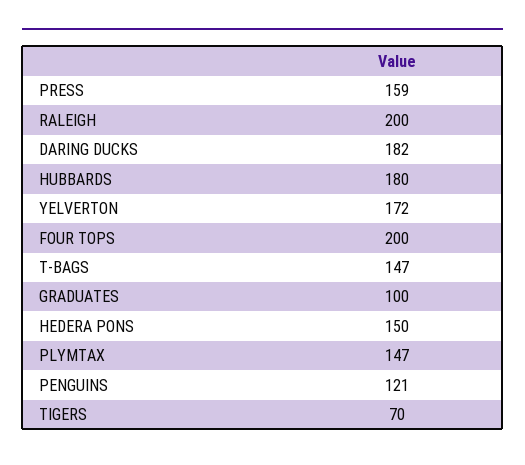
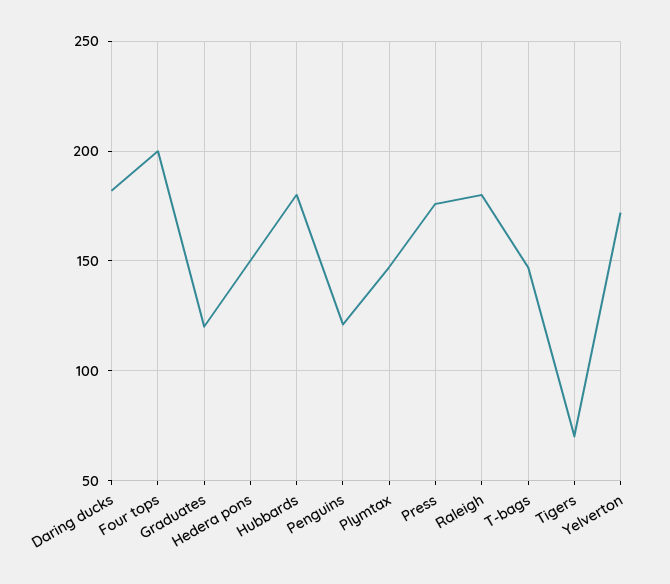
PRESS: 159 -> 175
RALEIGH: 200 -> 180
GRADUATES: 100 -> 120

